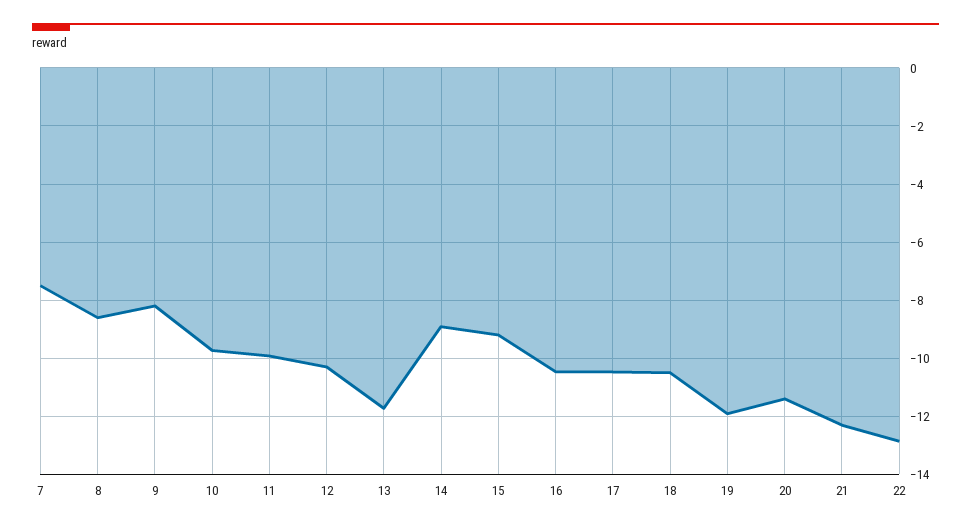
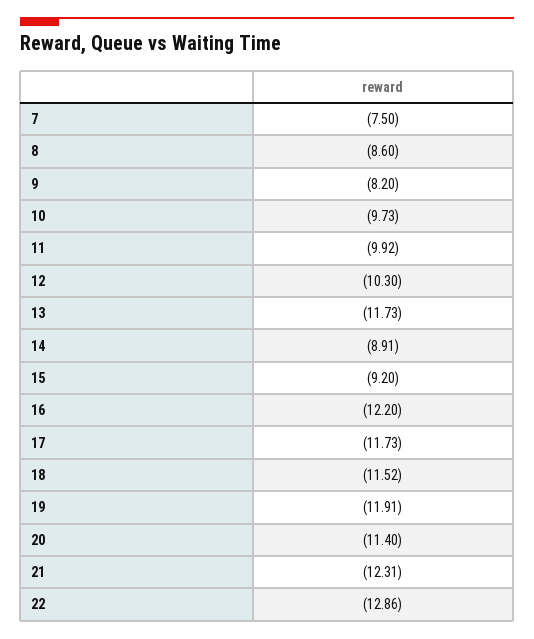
16: -10.5 -> -12.2
17: -10.5 -> -11.73
18: -10.5 -> -11.52

